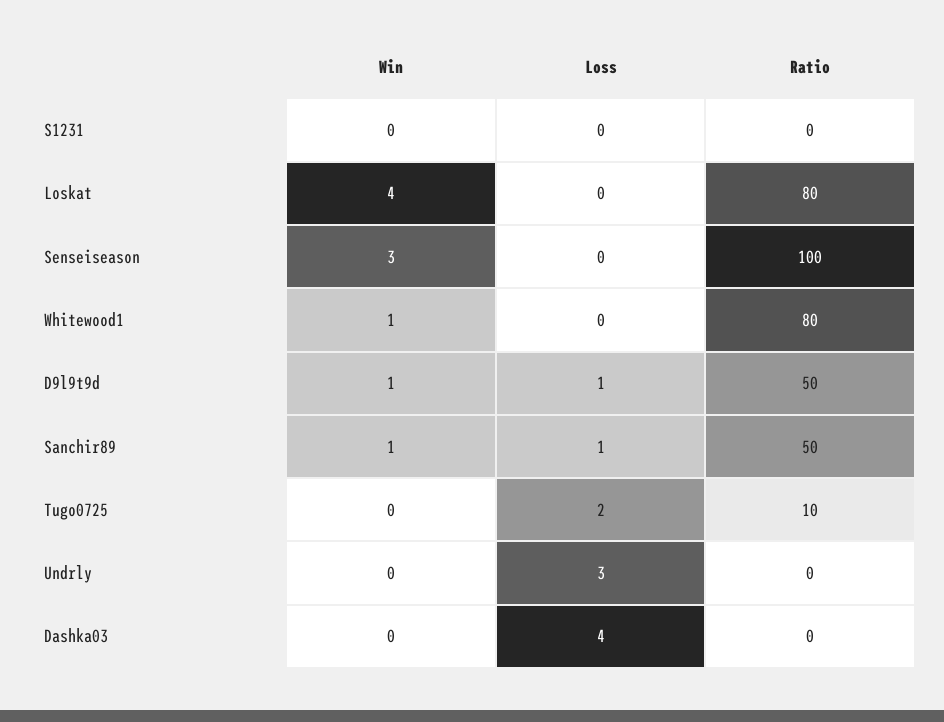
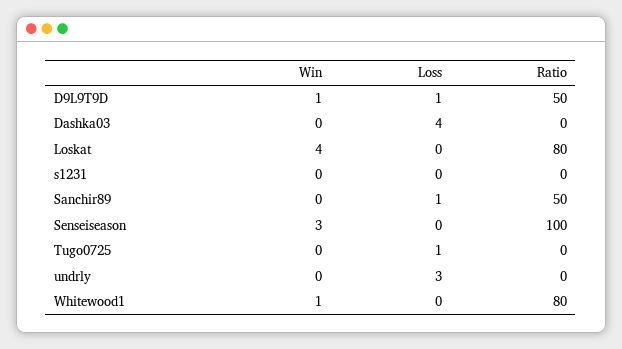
Win, Sanchir89: 1 -> 0
Loss, Tugo0725: 2 -> 1
Ratio, Tugo0725: 10 -> 0

